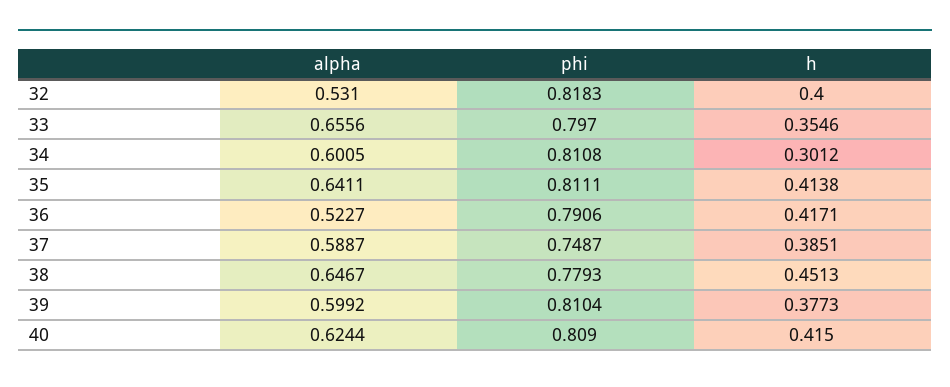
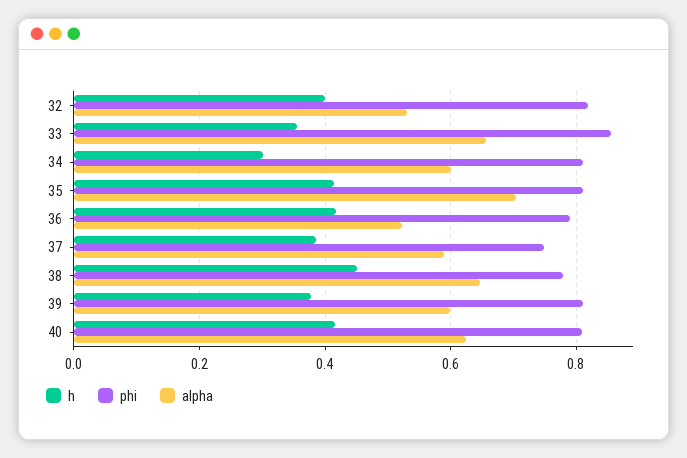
phi, 33: 0.797 -> 0.86
alpha, 35: 0.6411 -> 0.7

